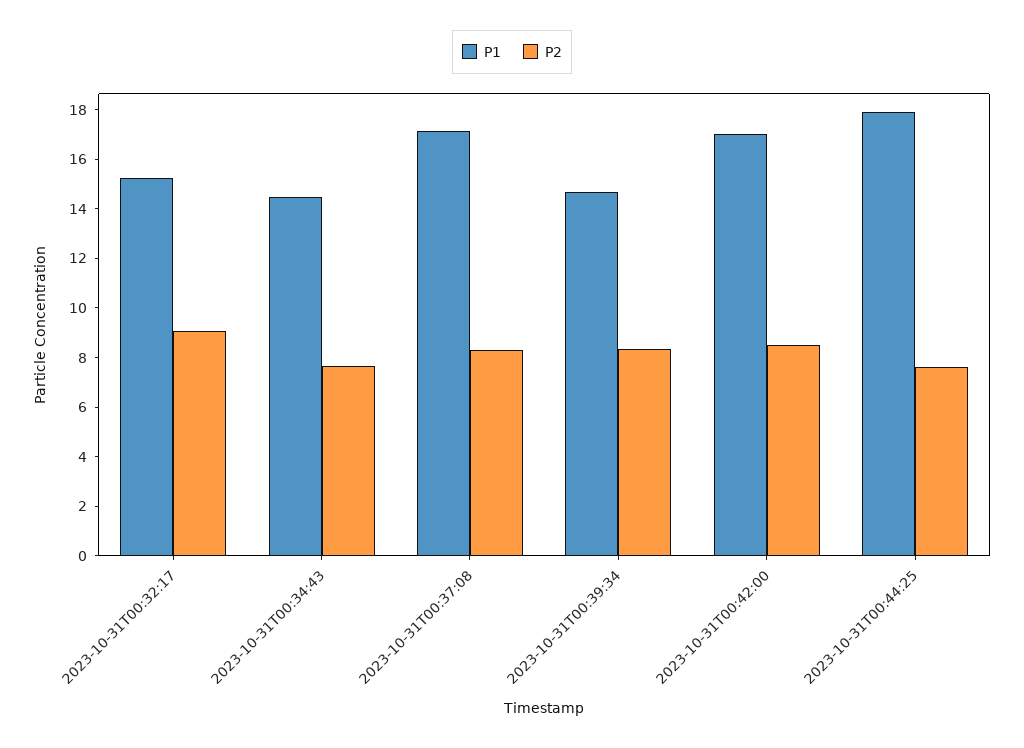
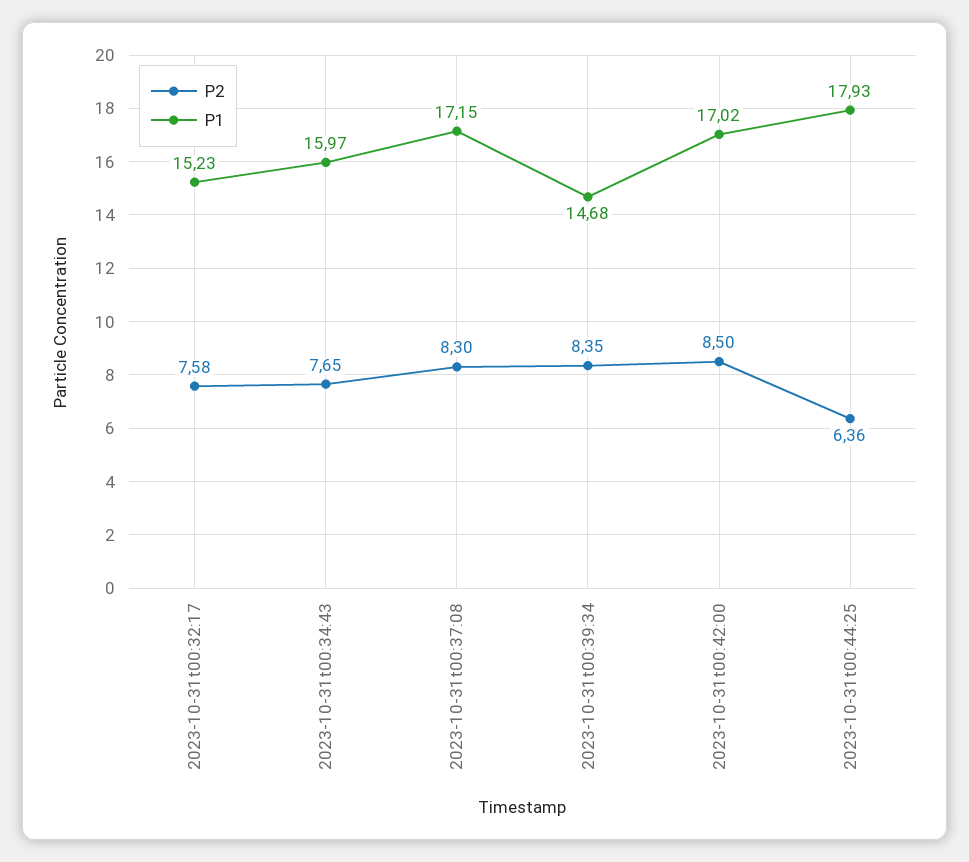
P2, 2023-10-31T00:32:17: 9 -> 7.58
P1, 2023-10-31T00:34:43: 14.5 -> 15.97
P2, 2023-10-31T00:44:25: 7.5 -> 6.36

